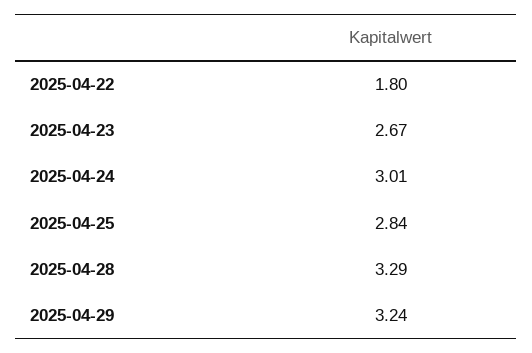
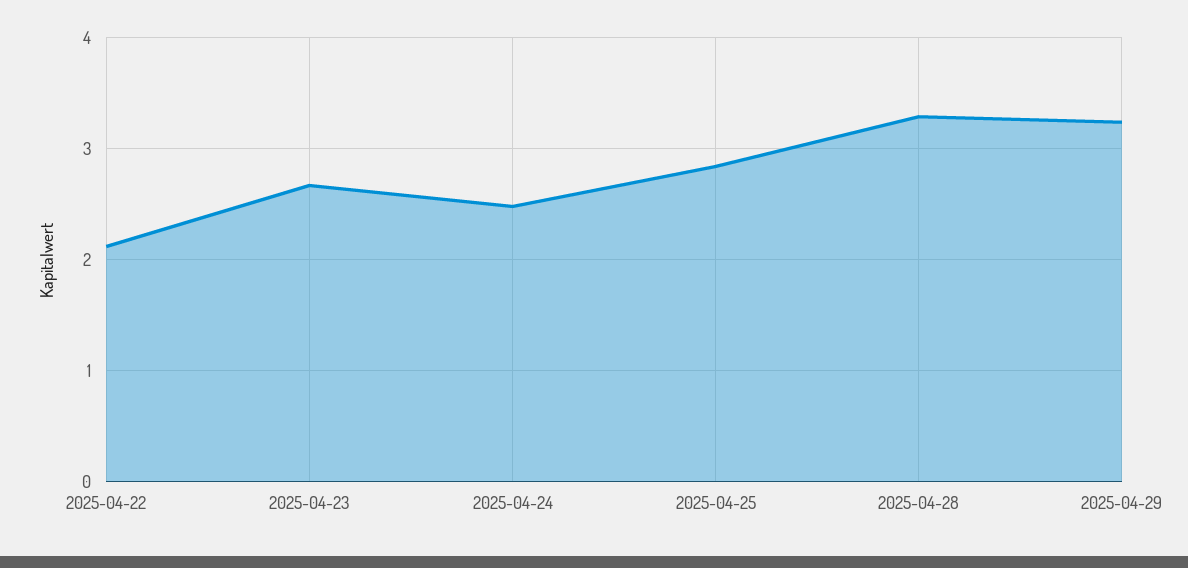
2025-04-22: 1.8 -> 2.1
2025-04-24: 3.01 -> 2.5

